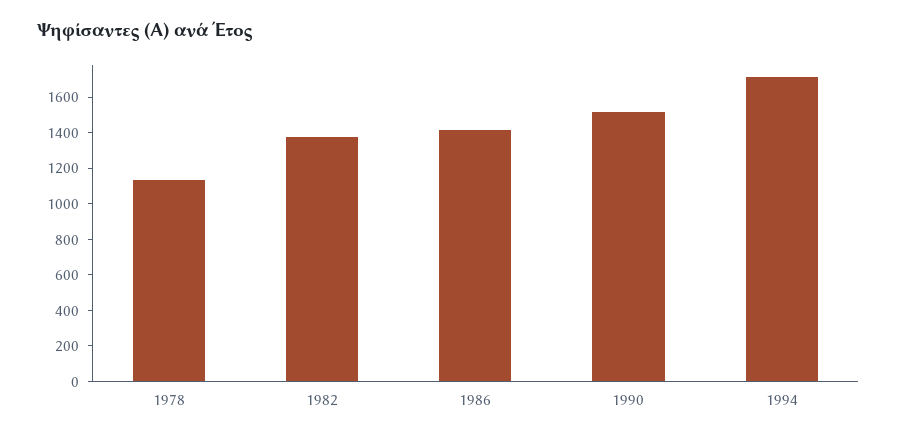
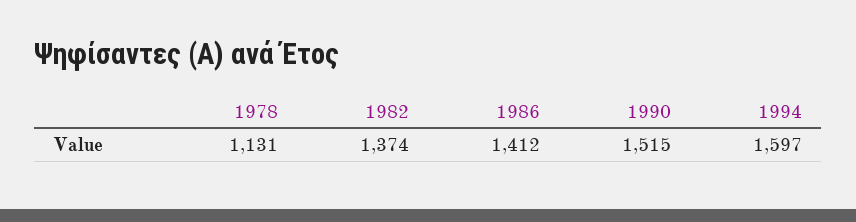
1994: 1700 -> 1597

